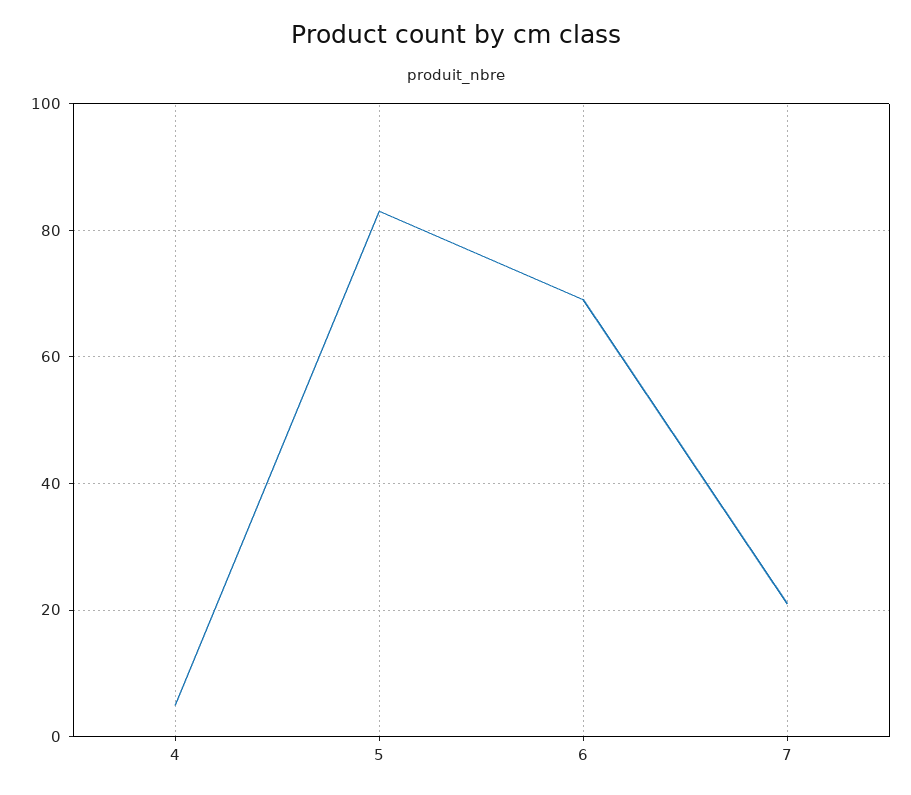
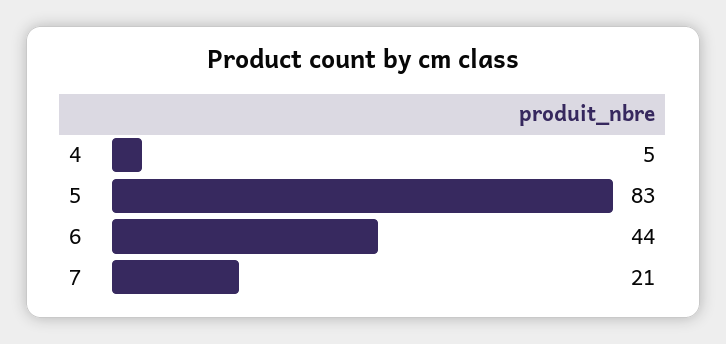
6: 70 -> 44

